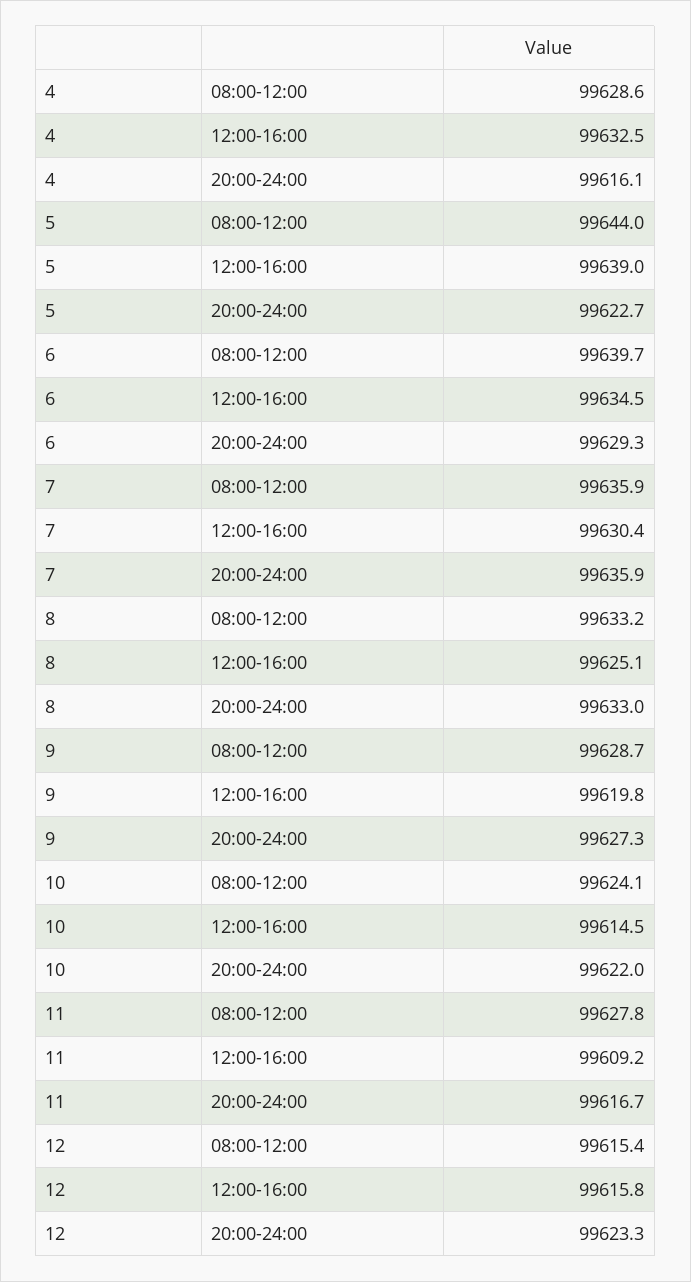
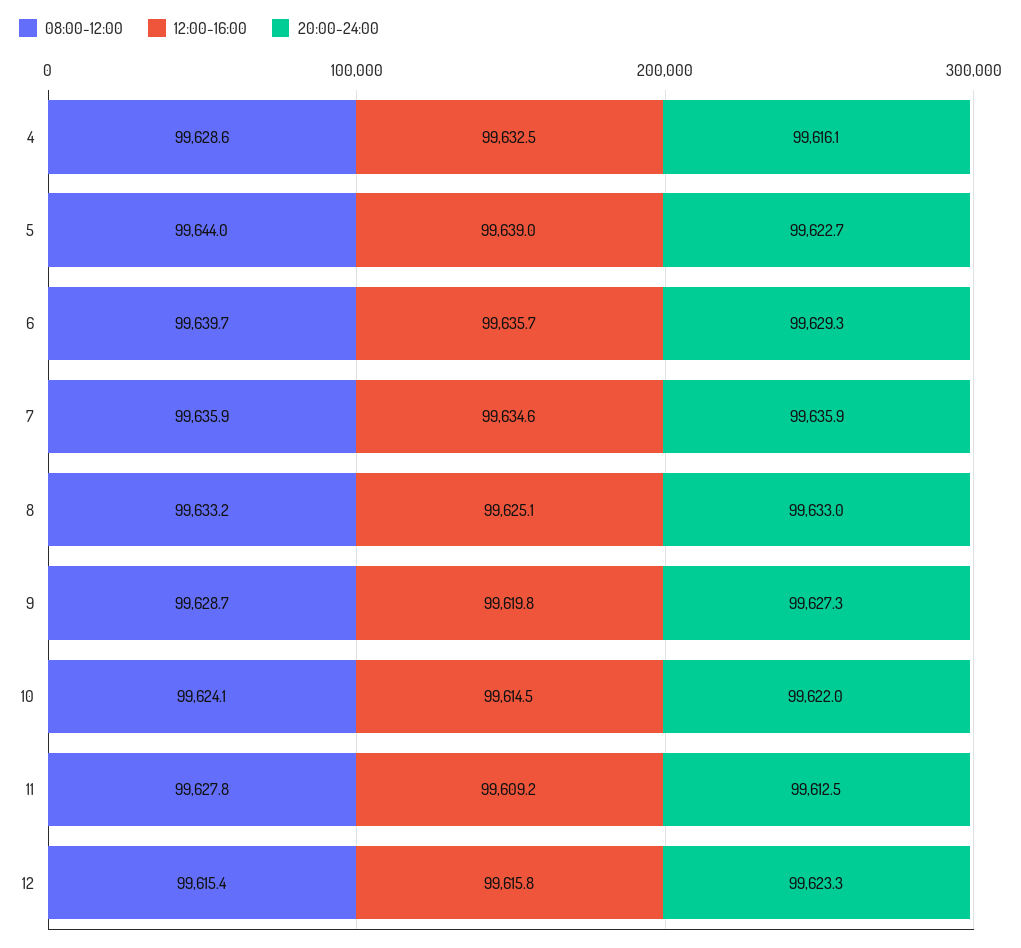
12:00-16:00, 6: 99634.5 -> 99635.7
12:00-16:00, 7: 99630.4 -> 99634.6
20:00-24:00, 11: 99616.7 -> 99612.5

